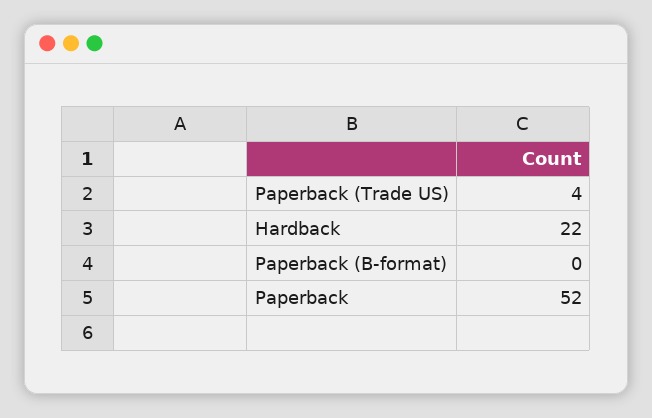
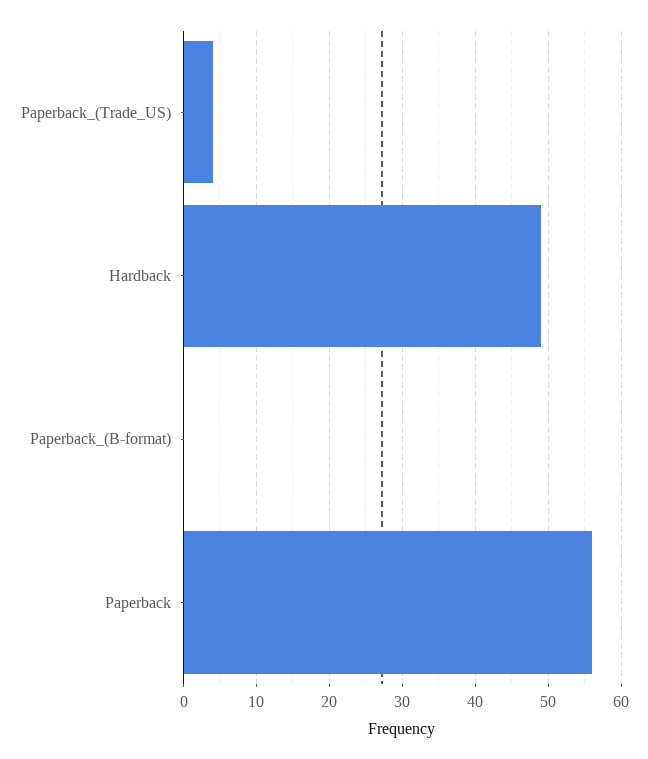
Hardback: 22 -> 49
Paperback: 52 -> 56

